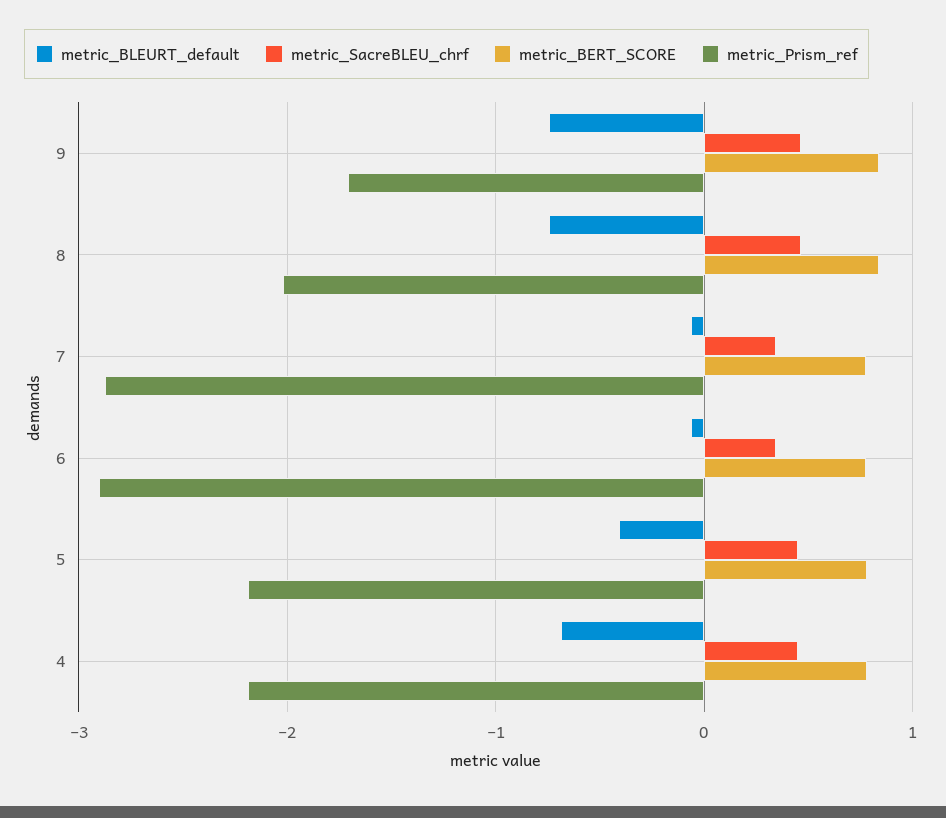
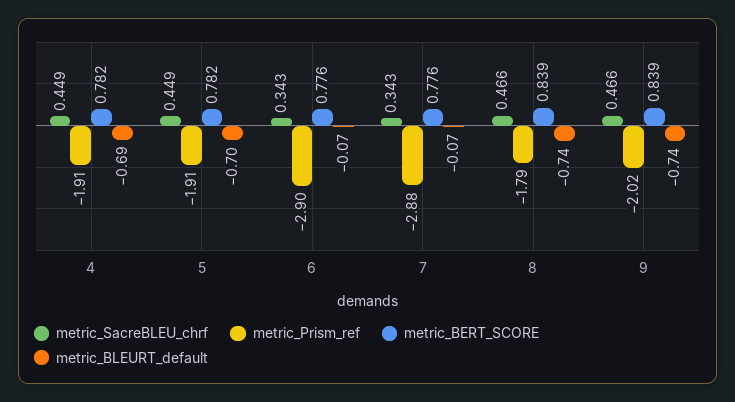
metric_Prism_ref, 9: -1.7 -> -2.02
metric_Prism_ref, 8: -2 -> -1.79
metric_BLEURT_default, 5: -0.4 -> -0.7
metric_Prism_ref, 5: -2.2 -> -1.91
metric_Prism_ref, 4: -2.2 -> -1.91

